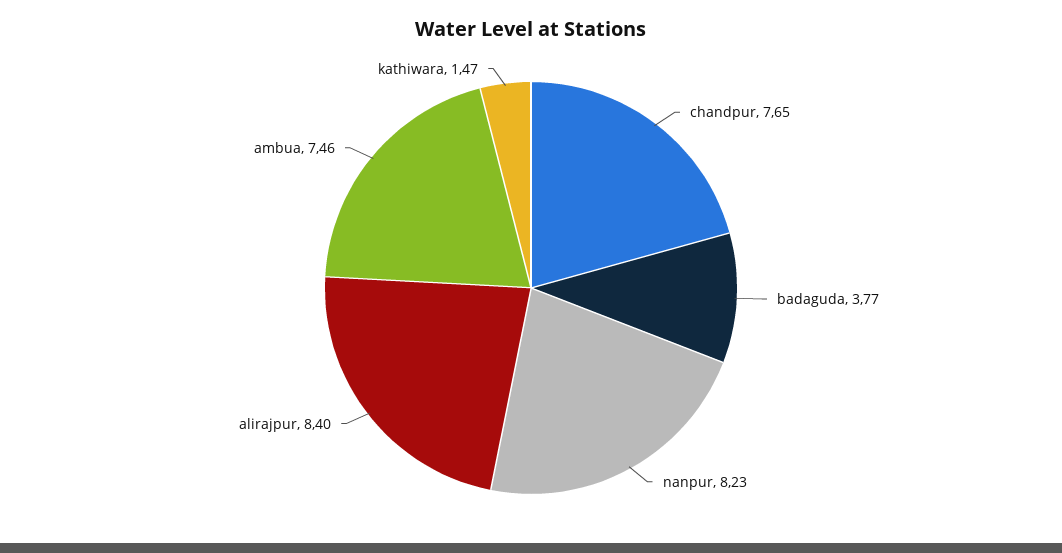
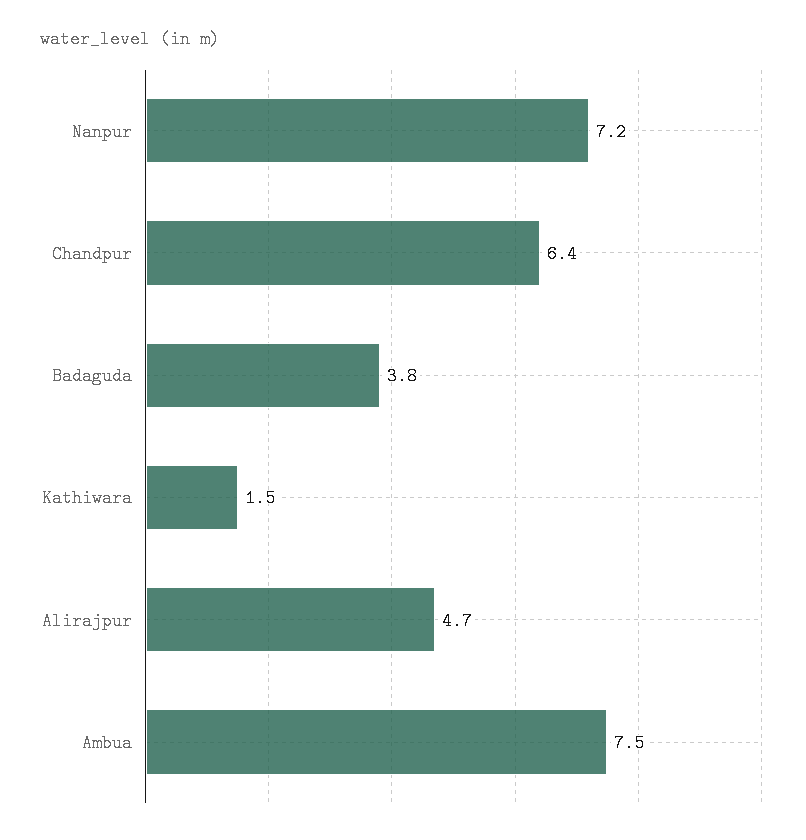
chandpur: 7.65 -> 6.4
nanpur: 8.23 -> 7.2
alirajpur: 8.4 -> 4.7

